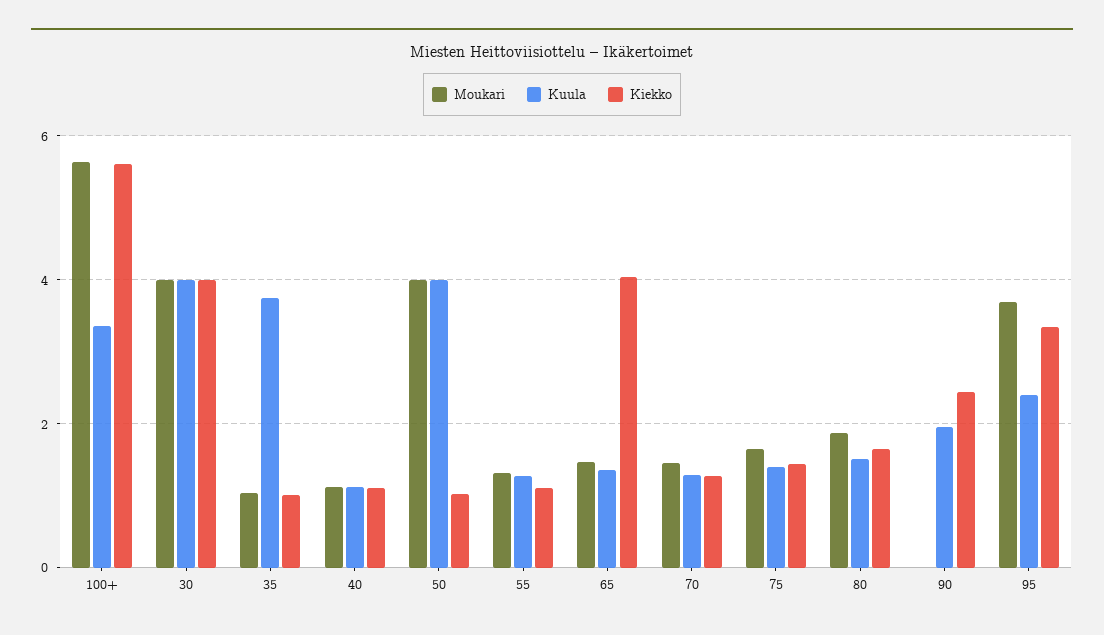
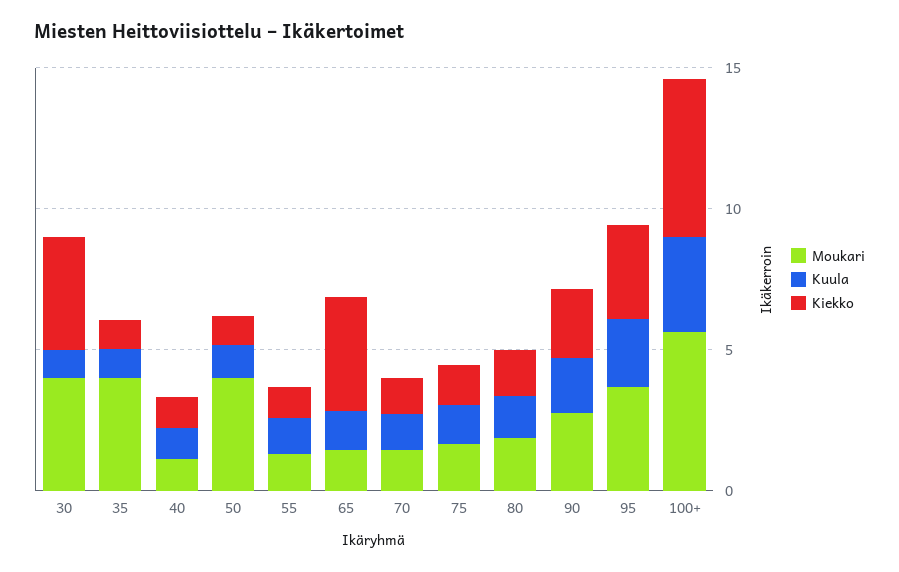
Kuula, 30: 4 -> 1
Moukari, 35: 1 -> 4
Kuula, 35: 3.8 -> 1
Kuula, 50: 4 -> 1
Moukari, 90: 0 -> 3

